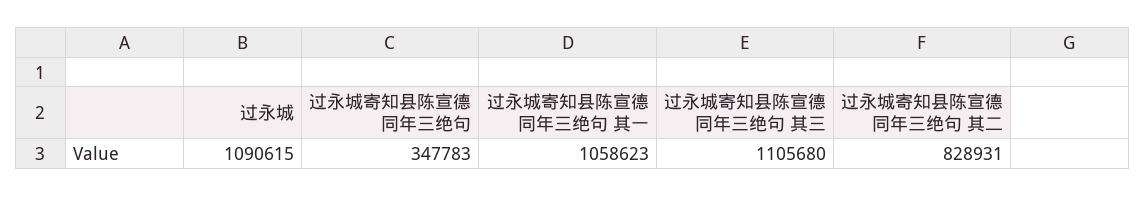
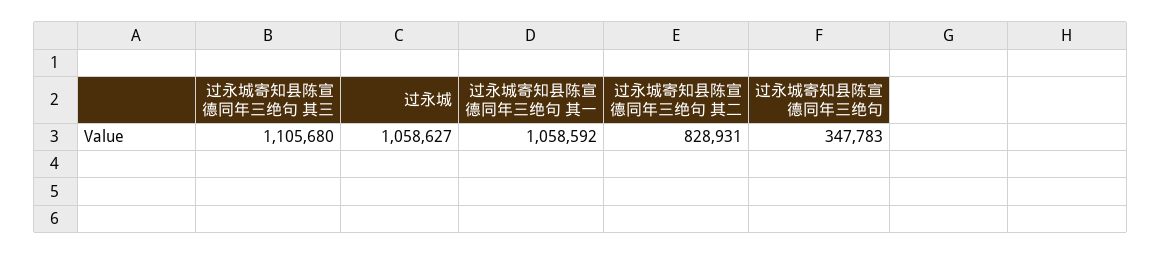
过永城: 1090615 -> 1058627
过永城寄知县陈宣德同年三绝句 其一: 1058623 -> 1058592

